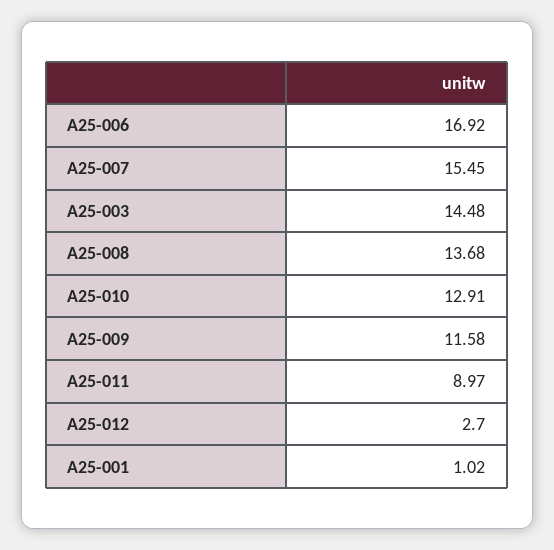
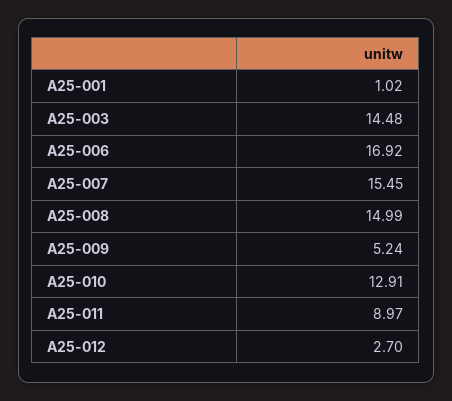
A25-008: 13.68 -> 14.99
A25-009: 11.58 -> 5.24

